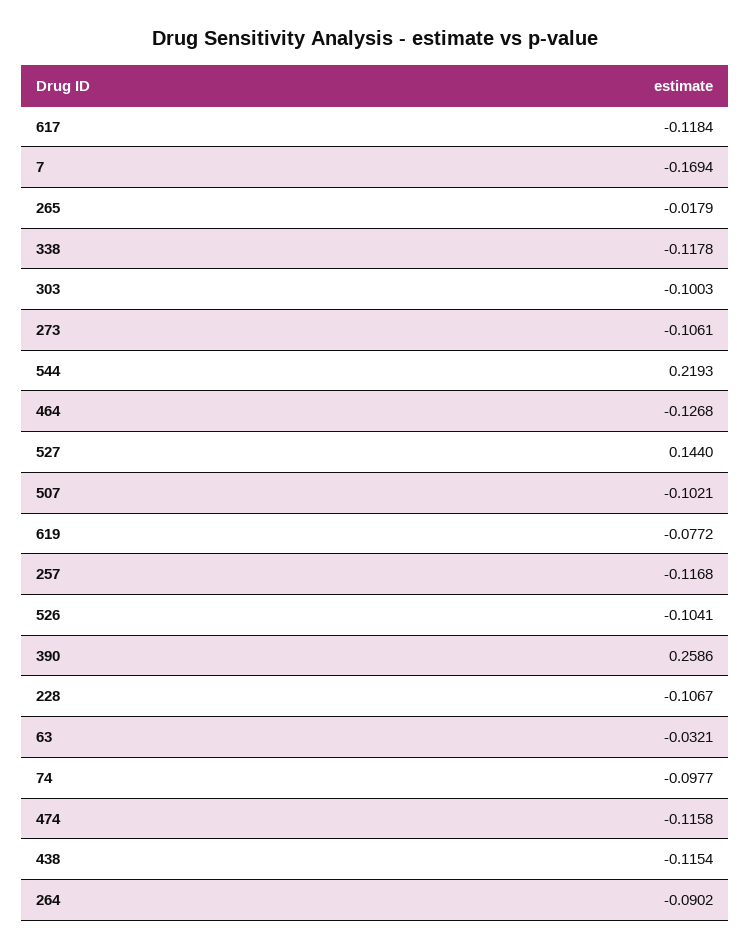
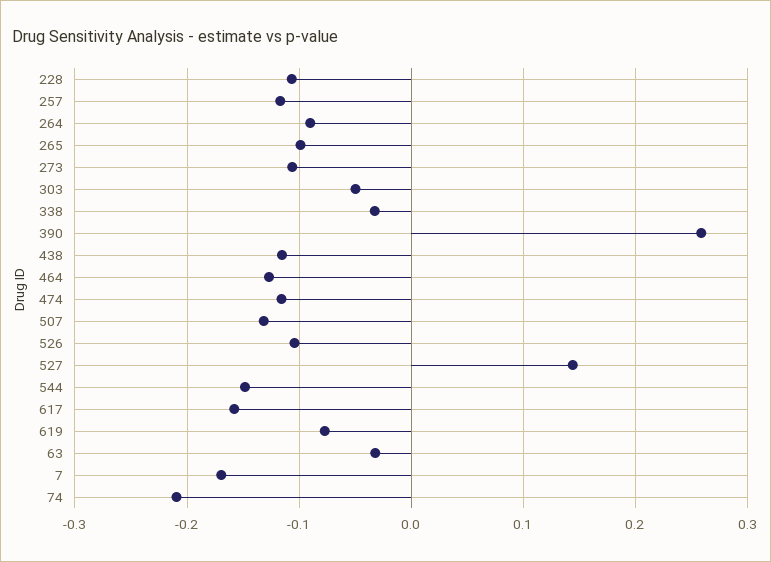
617: -0.1184 -> -0.16
265: -0.0179 -> -0.1
338: -0.1178 -> -0.03
303: -0.1003 -> -0.05
544: 0.2193 -> -0.15
507: -0.1021 -> -0.13
74: -0.0977 -> -0.21

